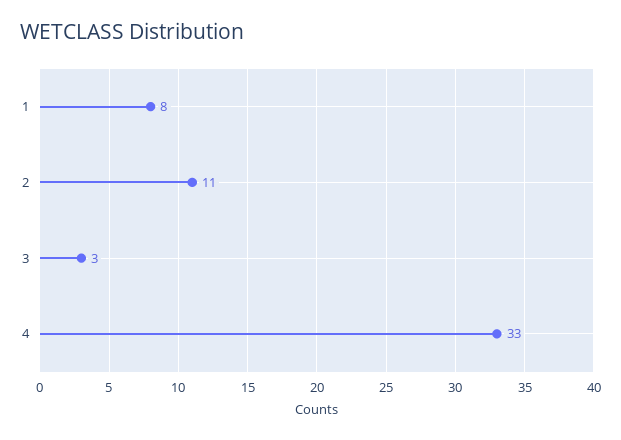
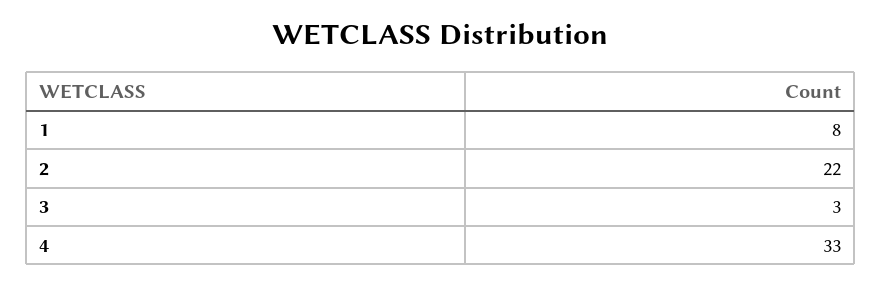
2: 11 -> 22

